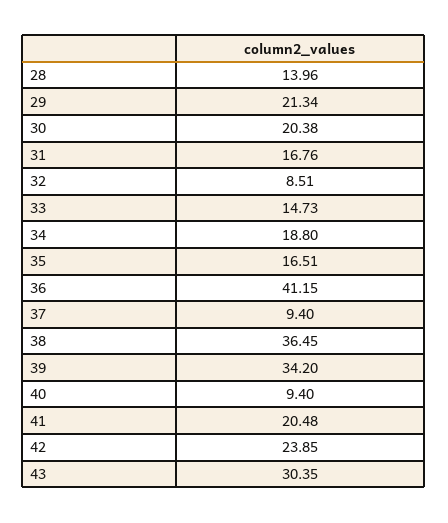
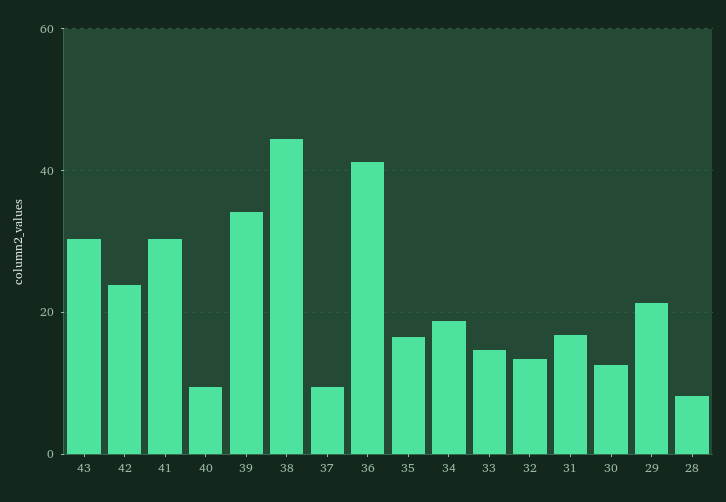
28: 13.96 -> 8
30: 20.38 -> 12
32: 8.51 -> 14
38: 36.45 -> 44
41: 20.48 -> 30

